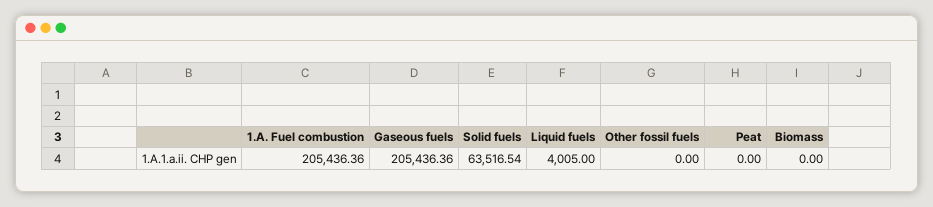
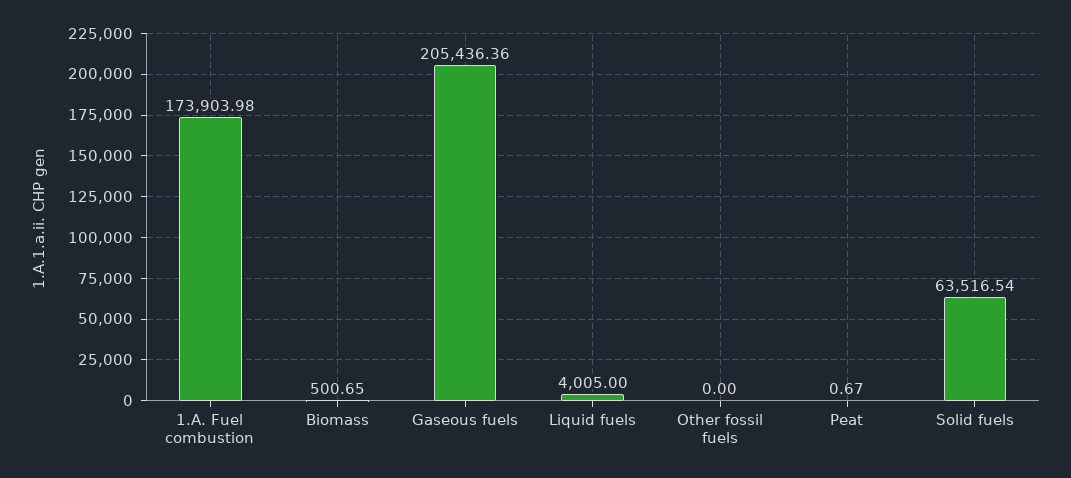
1.A. Fuel combustion: 205436.36 -> 173903.98
Peat: 0 -> 0.67
Biomass: 0 -> 500.65

